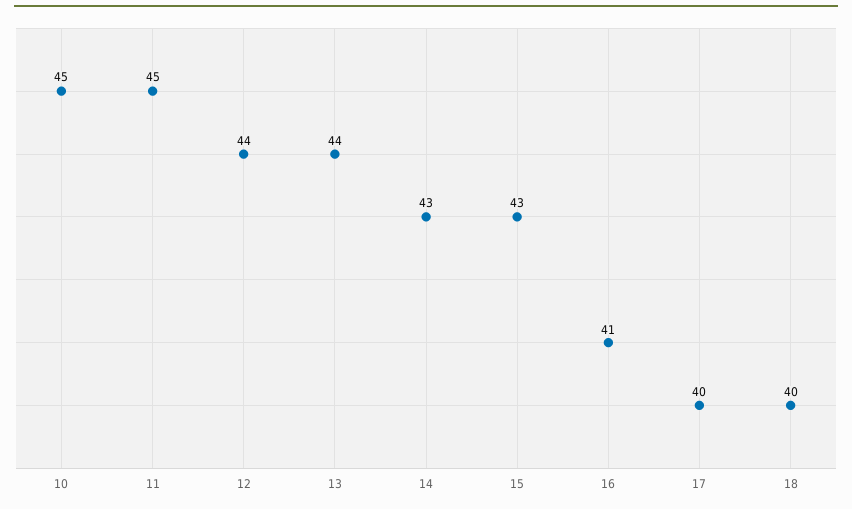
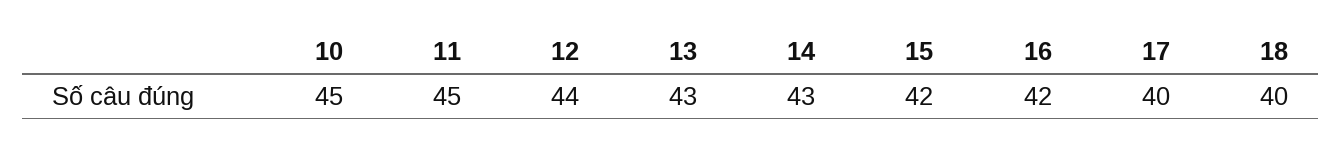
13: 44 -> 43
15: 43 -> 42
16: 41 -> 42

